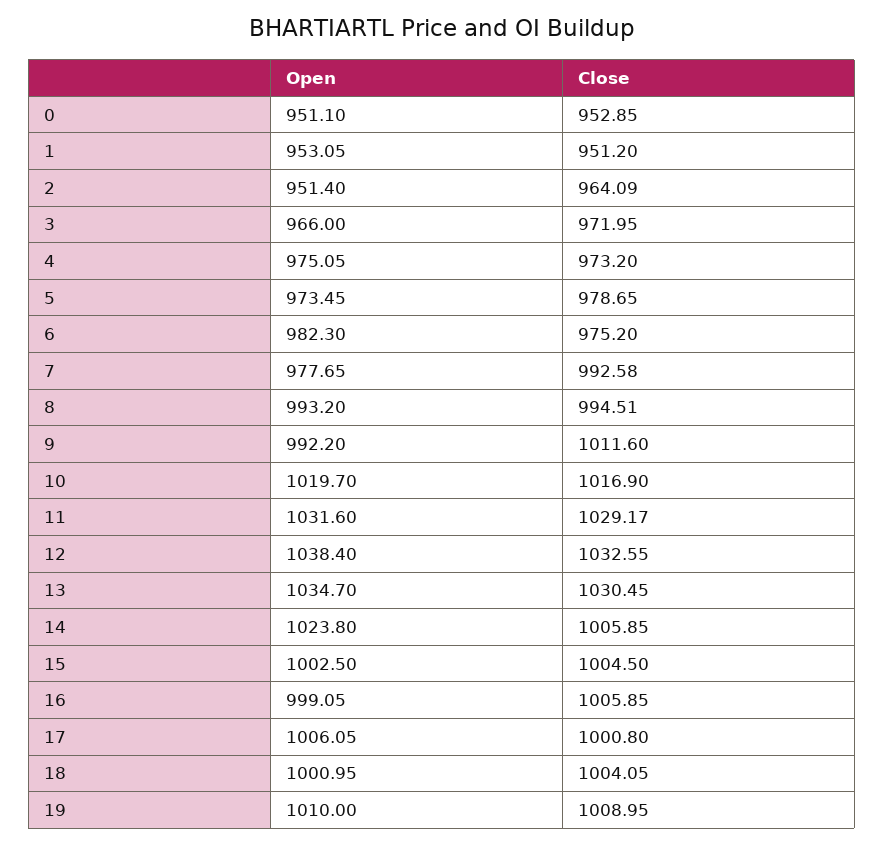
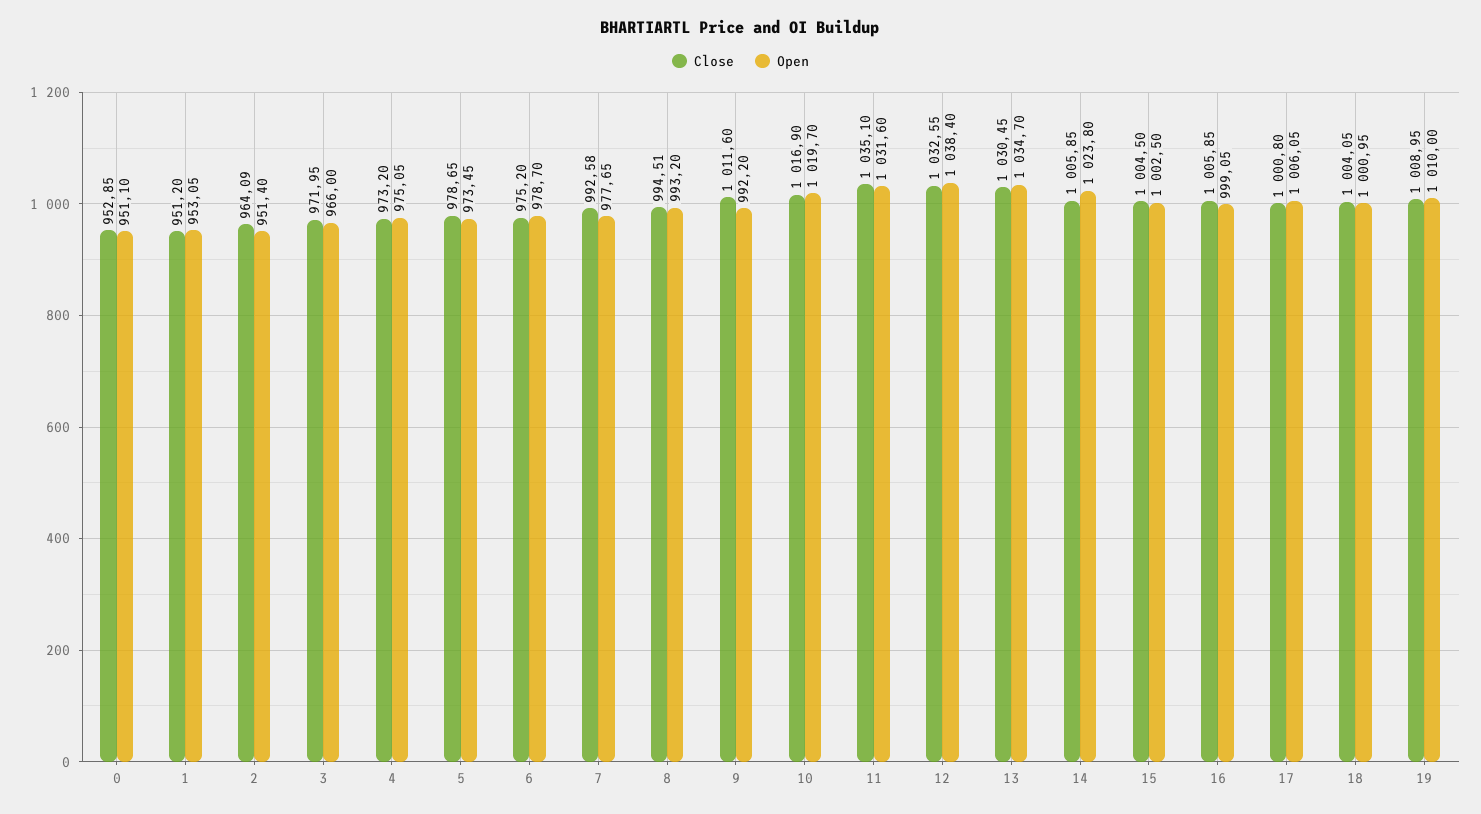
Open, 6: 982.3 -> 978.7
Close, 11: 1029.17 -> 1035.1

